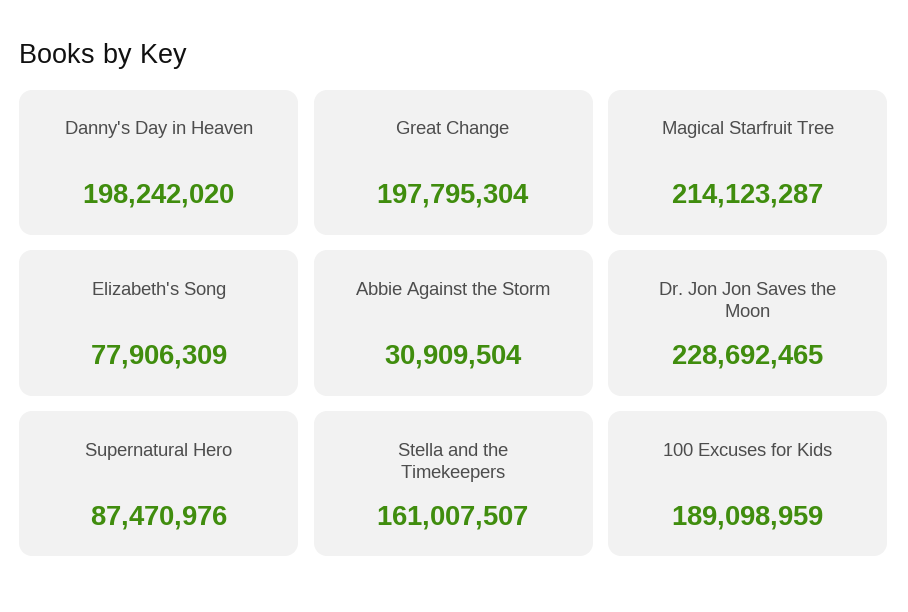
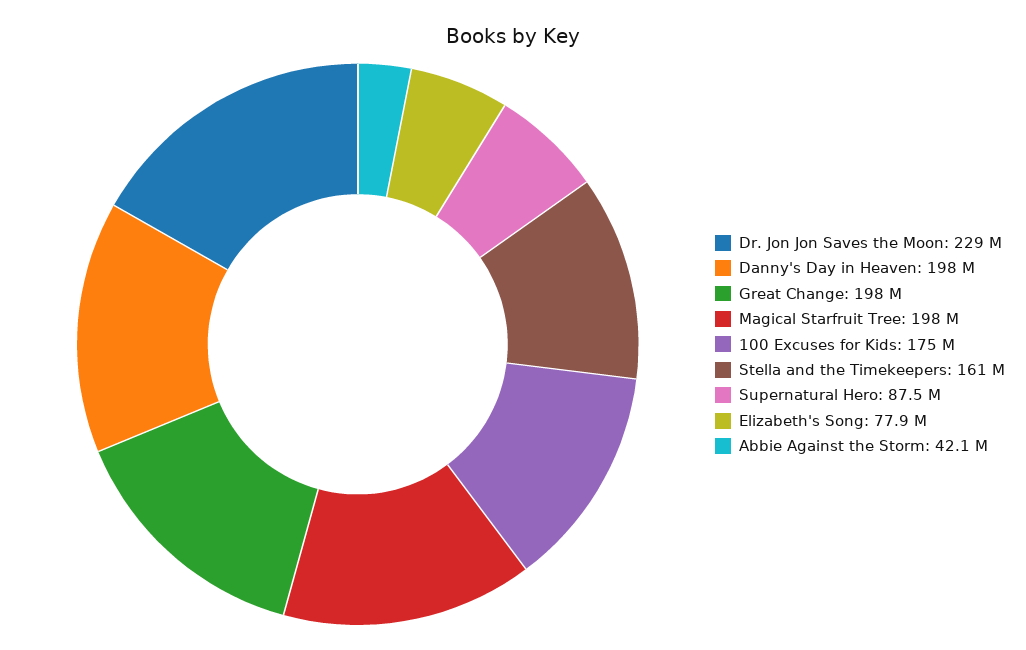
Magical Starfruit Tree: 214123287 -> 198000000
Abbie Against the Storm: 30909504 -> 42100000
100 Excuses for Kids: 189098959 -> 175000000

